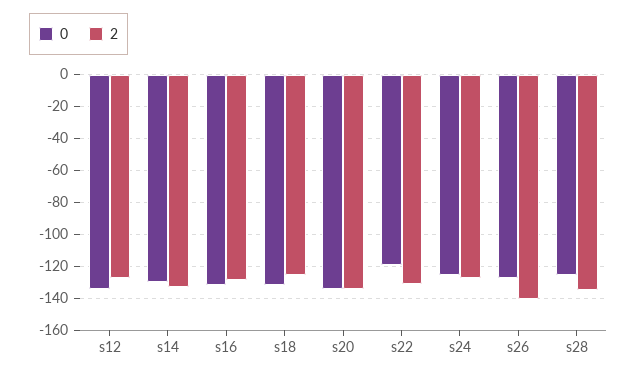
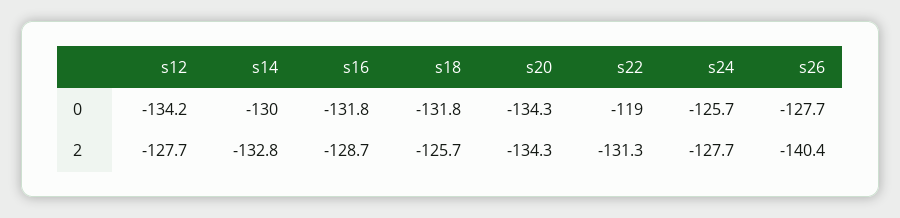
0, s28: -125 -> none
2, s28: -135 -> none

